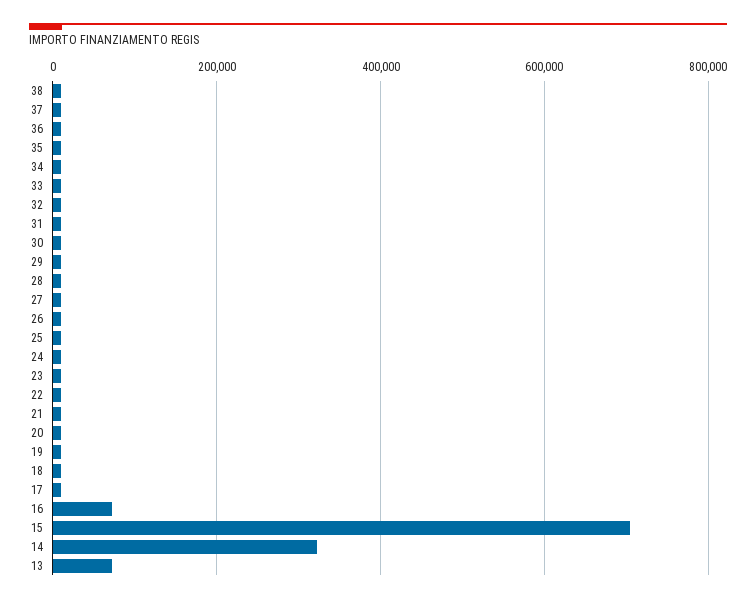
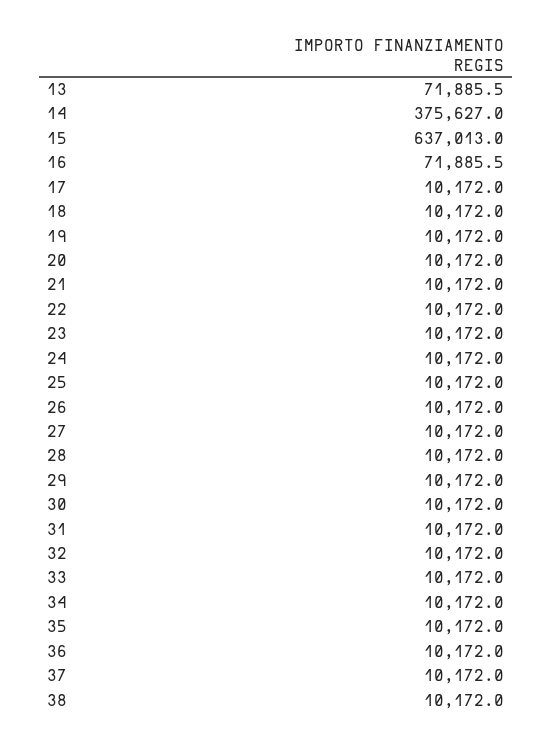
15: 700000 -> 637013
14: 320000 -> 375627

